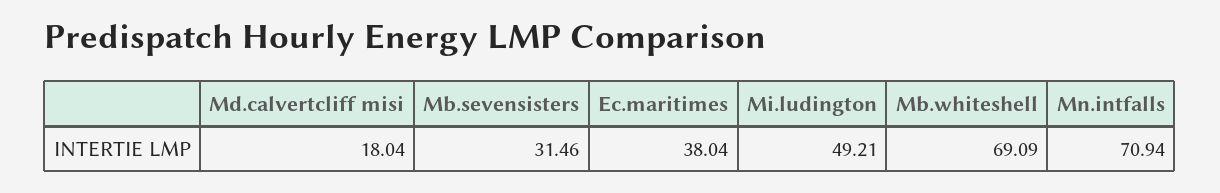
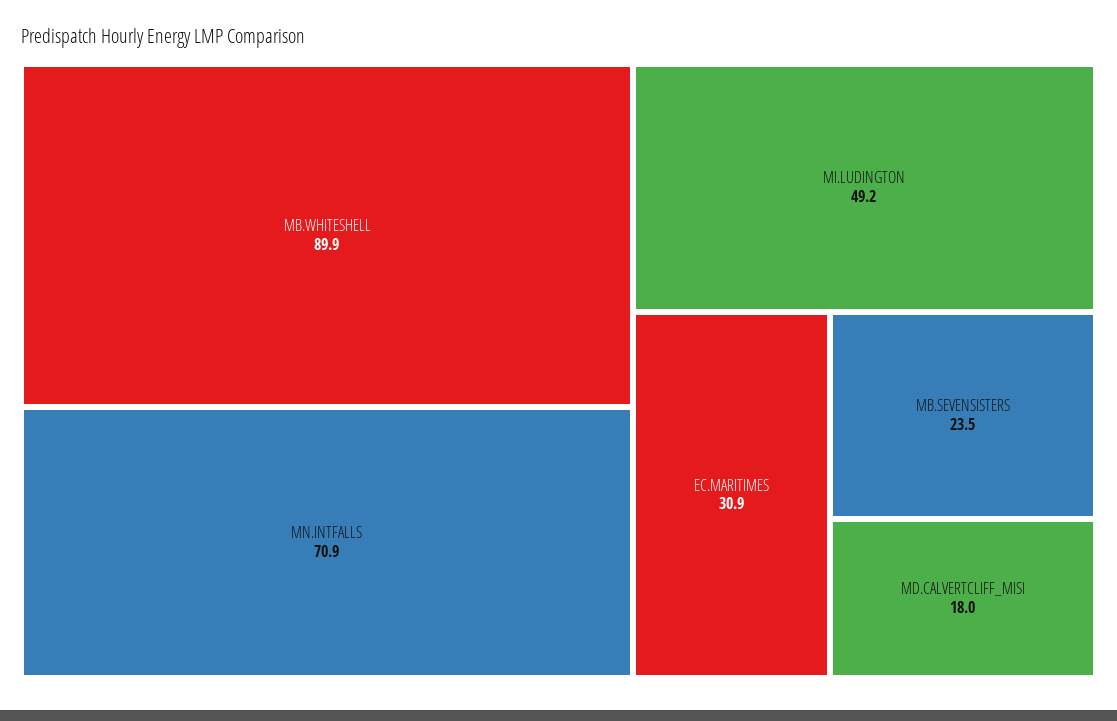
Mb.sevensisters: 31.46 -> 23.5
Ec.maritimes: 38.04 -> 30.9
Mb.whiteshell: 69.09 -> 89.9

